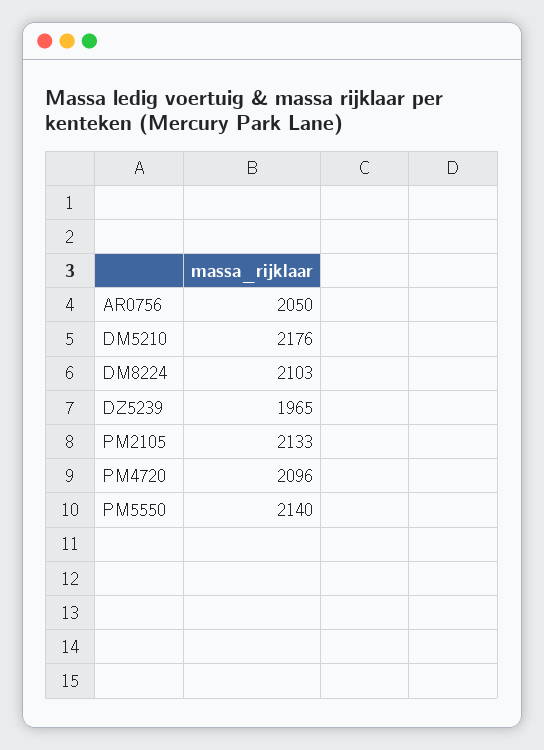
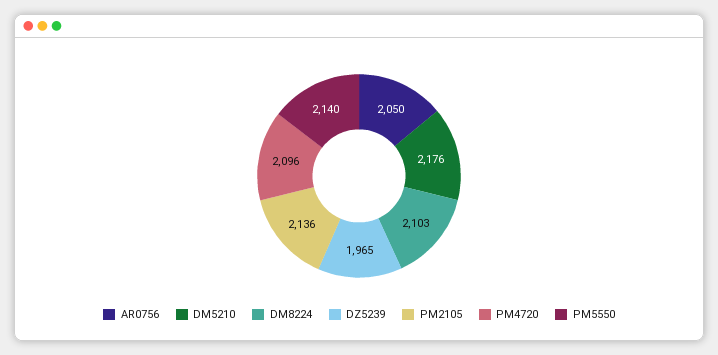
PM2105: 2133 -> 2136

